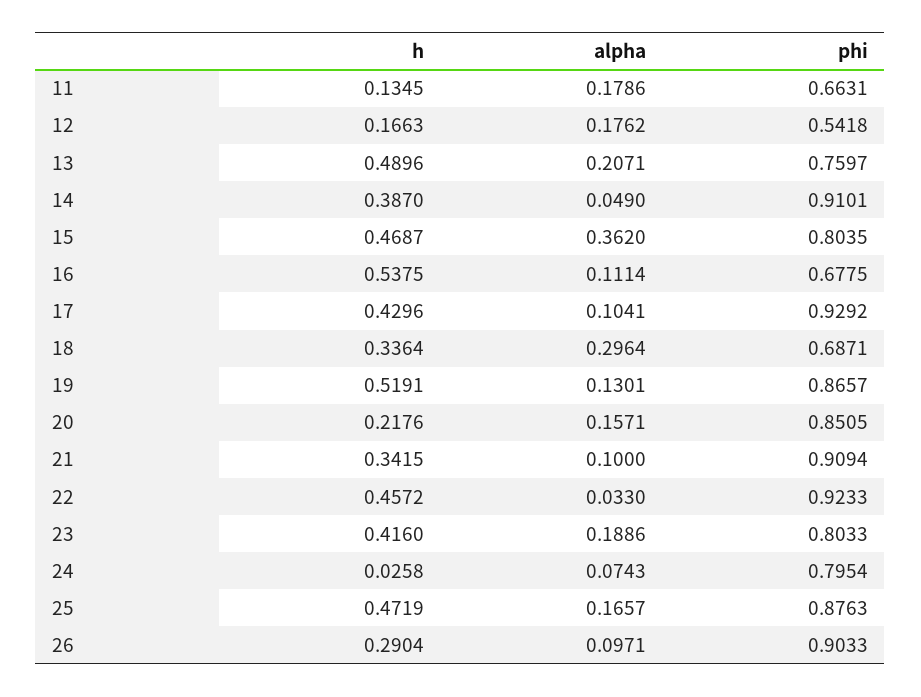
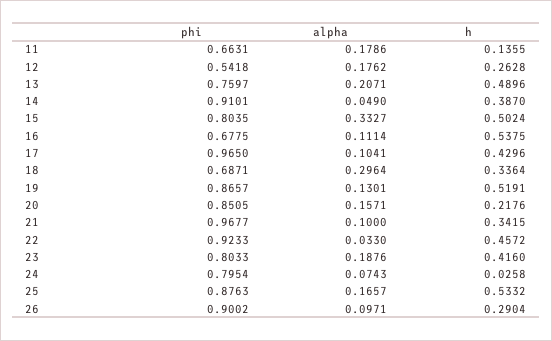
h, 11: 0.1345 -> 0.1355
h, 12: 0.1663 -> 0.2628
h, 15: 0.4687 -> 0.5024
alpha, 15: 0.362 -> 0.3327
phi, 17: 0.9292 -> 0.965
phi, 21: 0.9094 -> 0.9677
alpha, 23: 0.1886 -> 0.1876
h, 25: 0.4719 -> 0.5332
phi, 26: 0.9033 -> 0.9002

